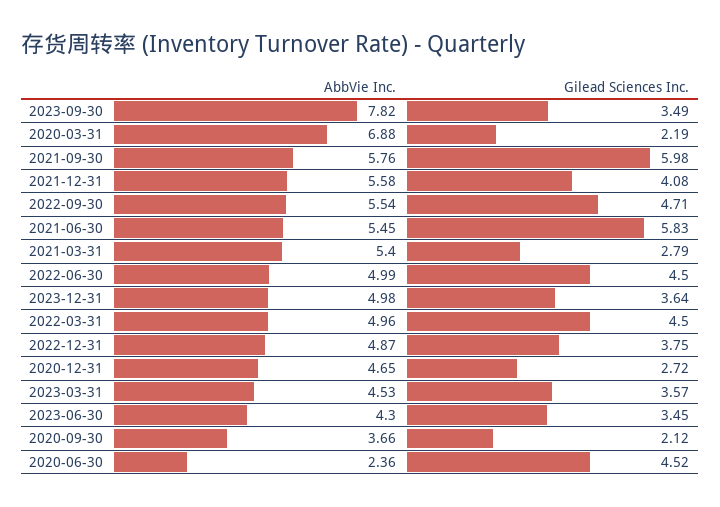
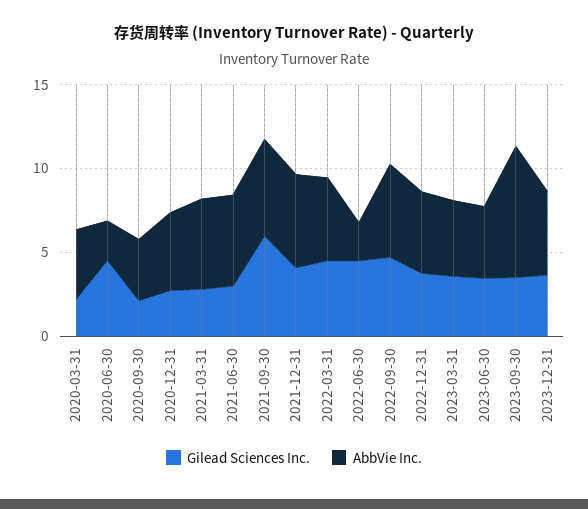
AbbVie Inc., 2020-03-31: 6.88 -> 4
Gilead Sciences Inc., 2021-06-30: 5.83 -> 3
AbbVie Inc., 2022-06-30: 4.99 -> 2

